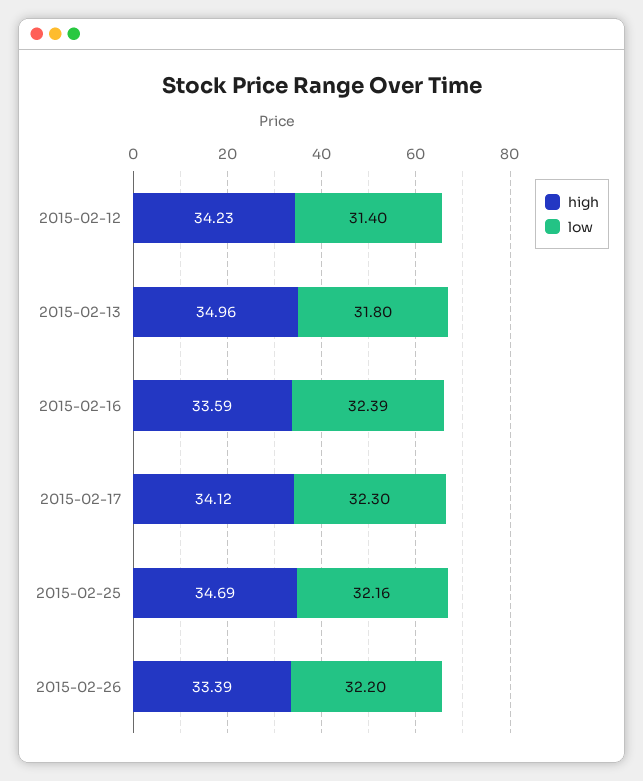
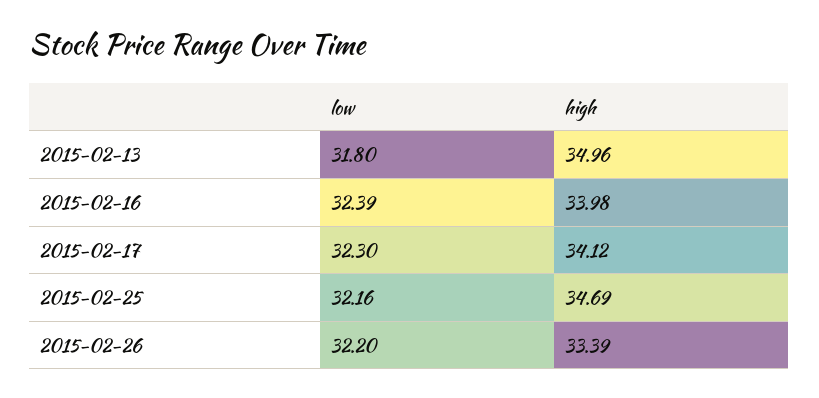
high, 2015-02-12: 34.23 -> none
low, 2015-02-12: 31.4 -> none
high, 2015-02-16: 33.59 -> 33.98

